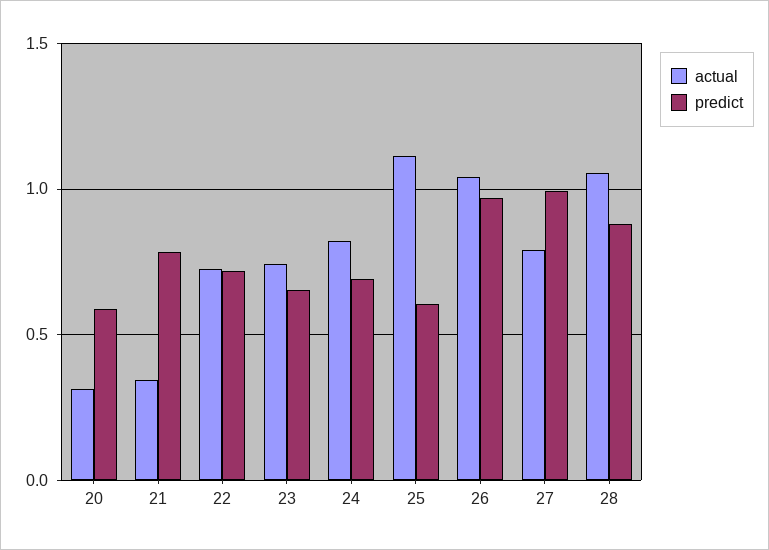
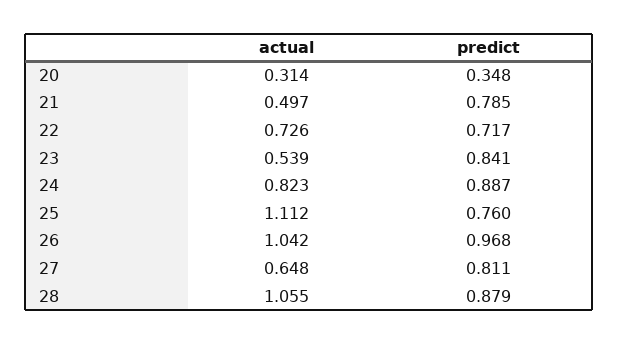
predict, 20: 0.6 -> 0.348
actual, 21: 0.35 -> 0.497
actual, 23: 0.75 -> 0.539
predict, 23: 0.65 -> 0.841
predict, 24: 0.7 -> 0.887
predict, 25: 0.6 -> 0.76
actual, 27: 0.8 -> 0.648
predict, 27: 1 -> 0.811

